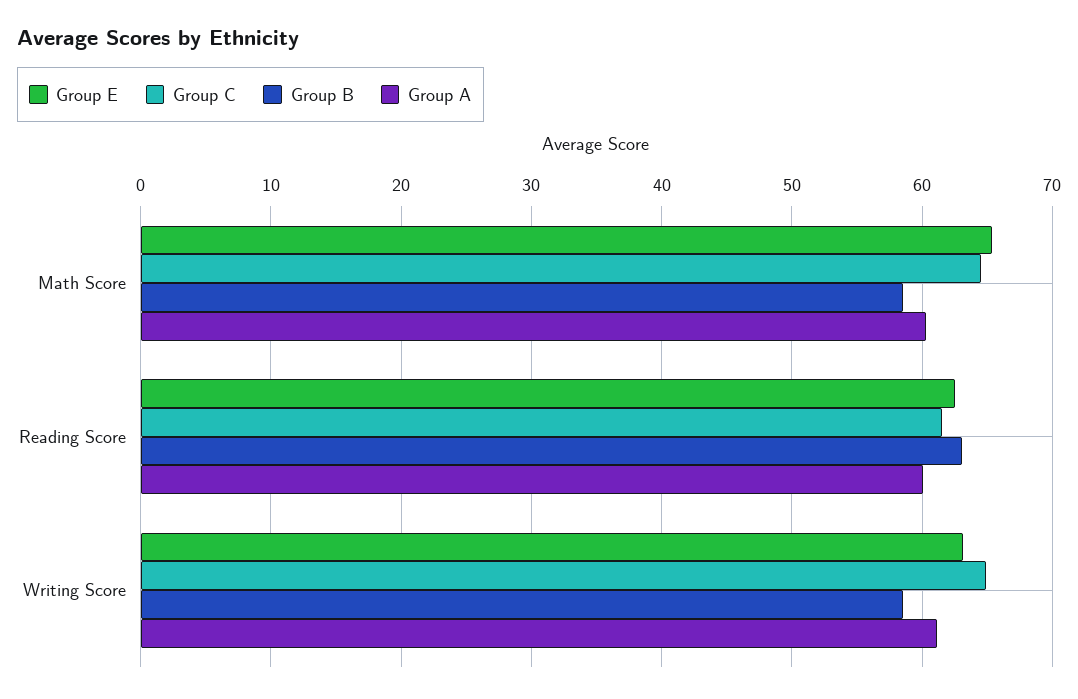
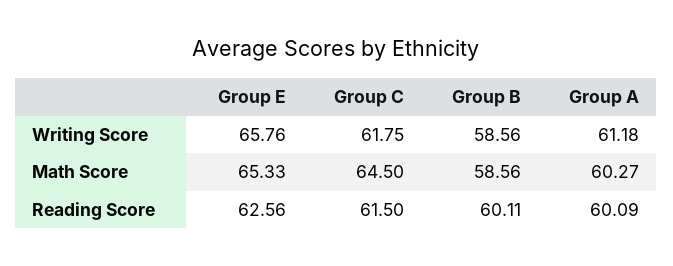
Group B, Reading Score: 63 -> 60.11
Group E, Writing Score: 63 -> 65.76
Group C, Writing Score: 65 -> 61.75

